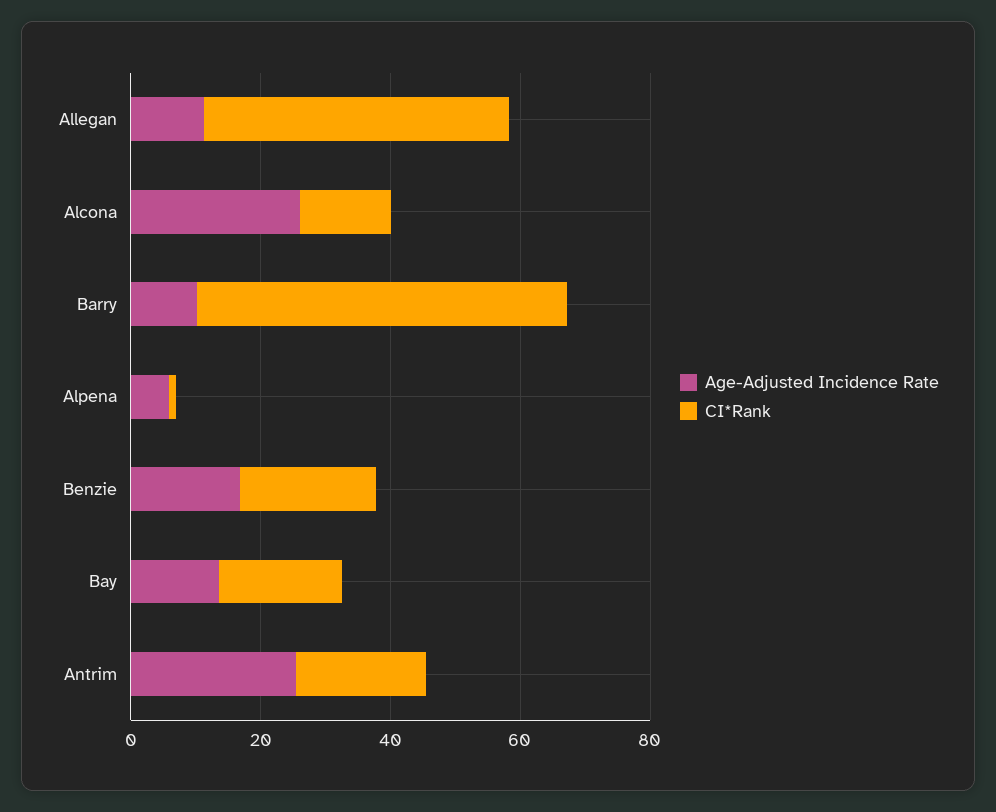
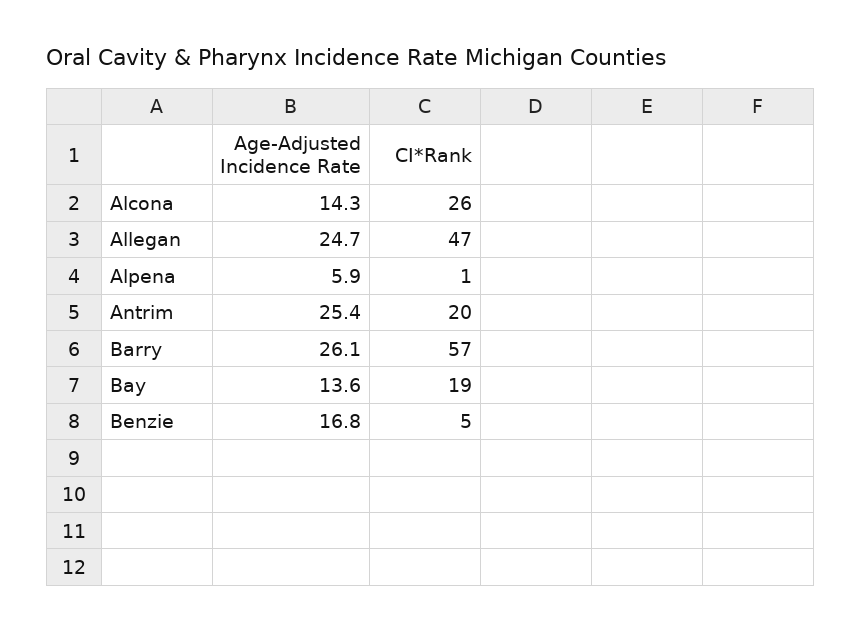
Age-Adjusted Incidence Rate, Allegan: 10 -> 24.7
Age-Adjusted Incidence Rate, Alcona: 25 -> 14.3
CI*Rank, Alcona: 15 -> 26
Age-Adjusted Incidence Rate, Barry: 10 -> 26.1
CI*Rank, Benzie: 20 -> 5

